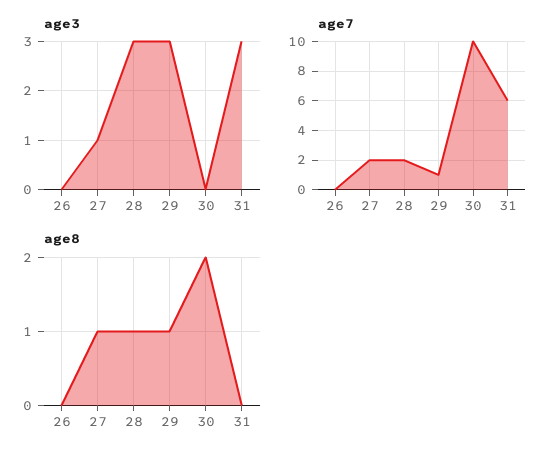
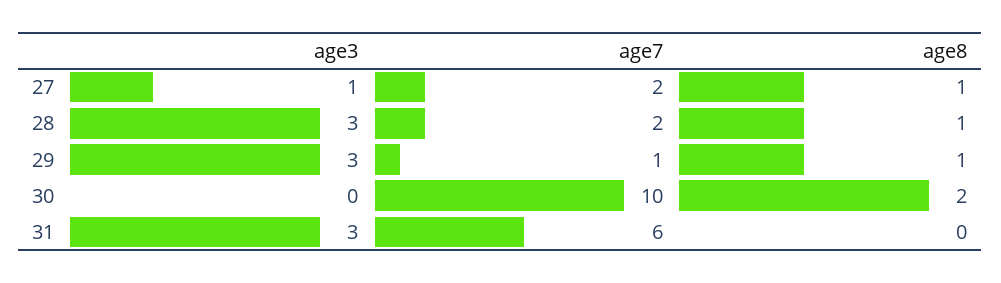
age3, 26: 0 -> none
age7, 26: 0 -> none
age8, 26: 0 -> none

